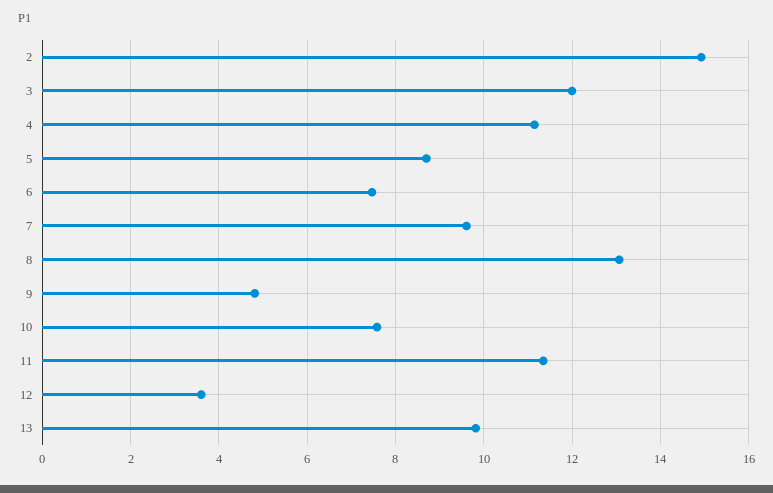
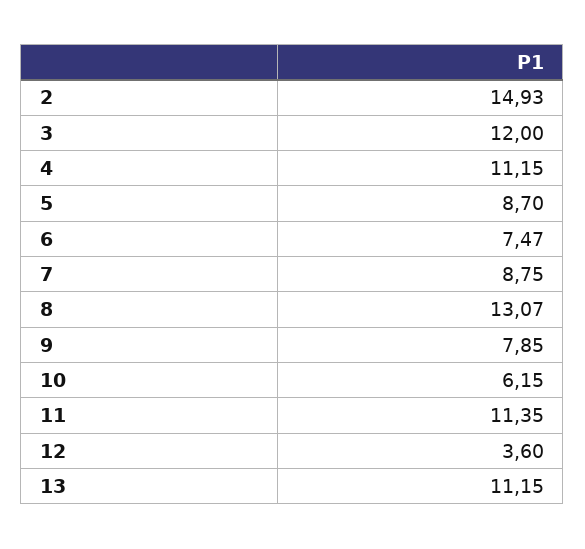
7: 9.6 -> 8.75
9: 4.8 -> 7.85
10: 7.6 -> 6.15
13: 9.8 -> 11.15

